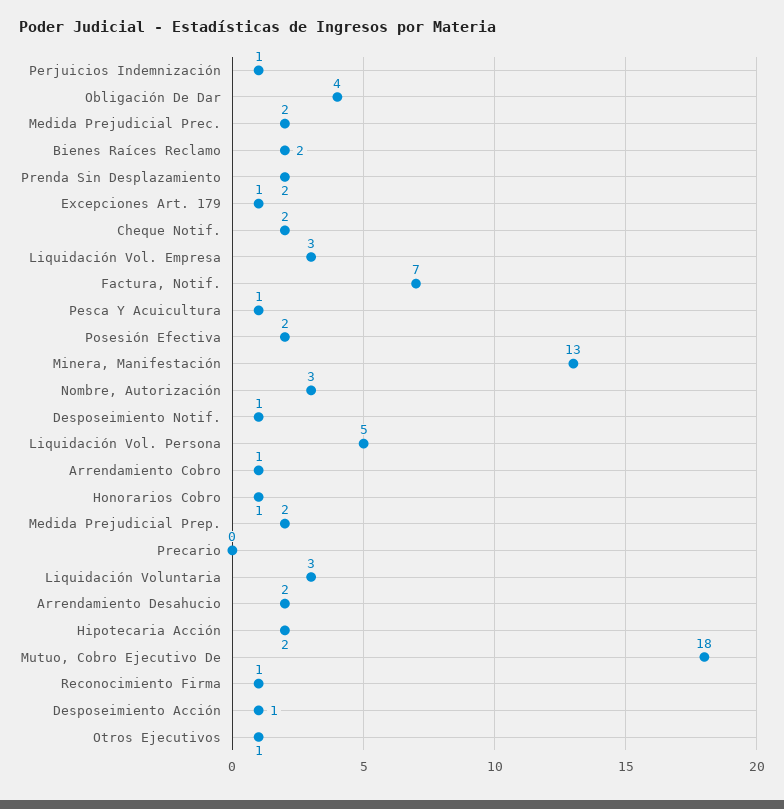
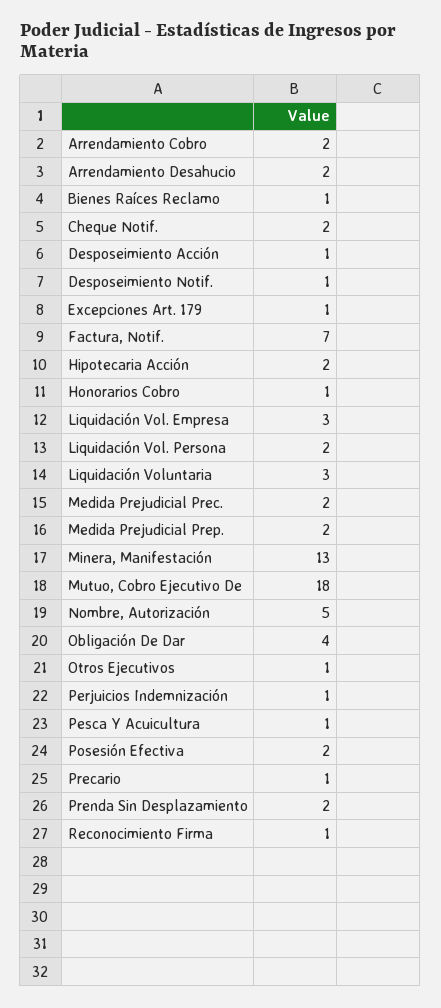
Bienes Raíces Reclamo: 2 -> 1
Nombre, Autorización: 3 -> 5
Liquidación Vol. Persona: 5 -> 2
Arrendamiento Cobro: 1 -> 2
Precario: 0 -> 1

